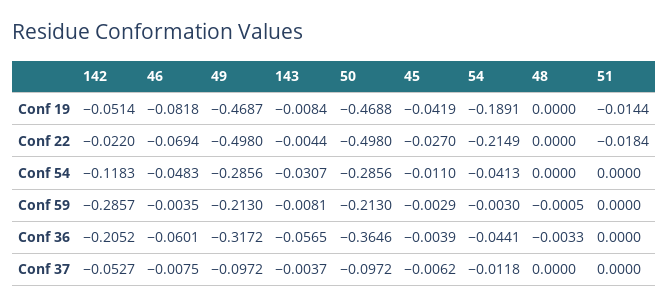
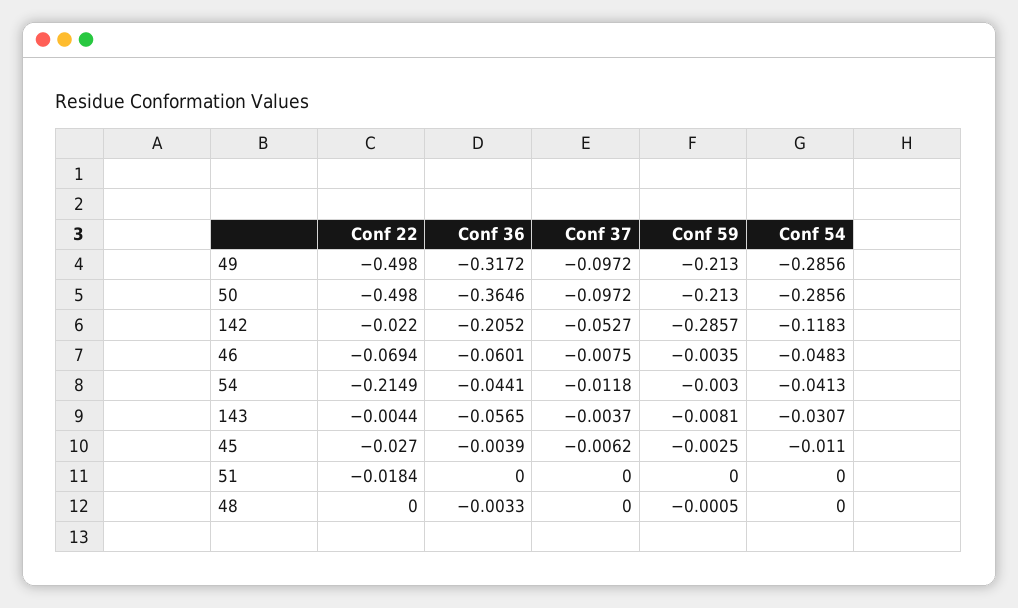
142, Conf 19: -0.0514 -> none
46, Conf 19: -0.0818 -> none
49, Conf 19: -0.4687 -> none
143, Conf 19: -0.0084 -> none
50, Conf 19: -0.4688 -> none
45, Conf 19: -0.0419 -> none
54, Conf 19: -0.1891 -> none
48, Conf 19: 0 -> none
51, Conf 19: -0.0144 -> none
45, Conf 59: -0.0029 -> -0.0025

